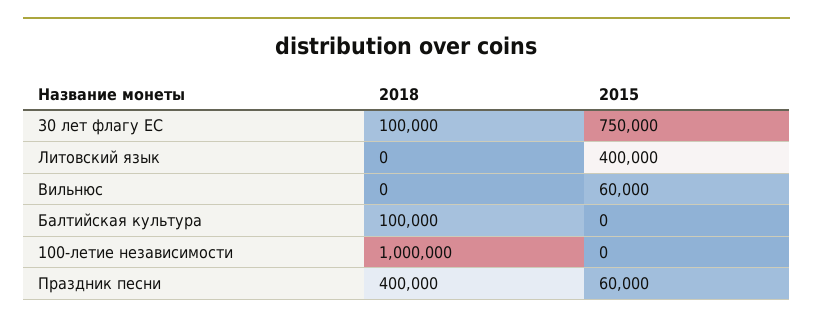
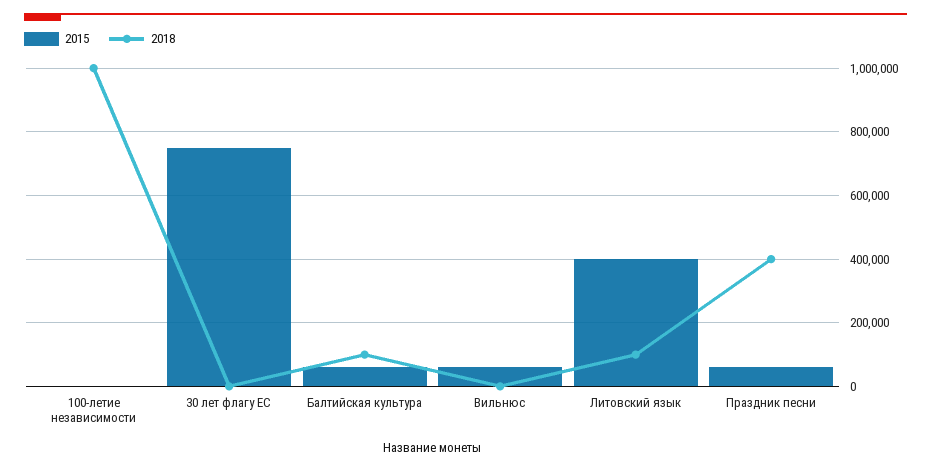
2018, 30 лет флагу ЕС: 100000 -> 0
2018, Литовский язык: 0 -> 100000
2015, Балтийская культура: 0 -> 60000

